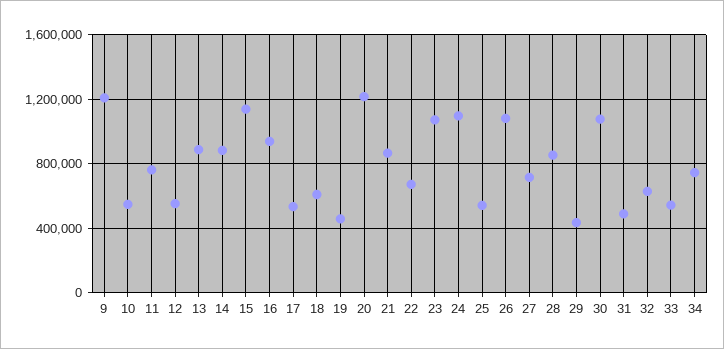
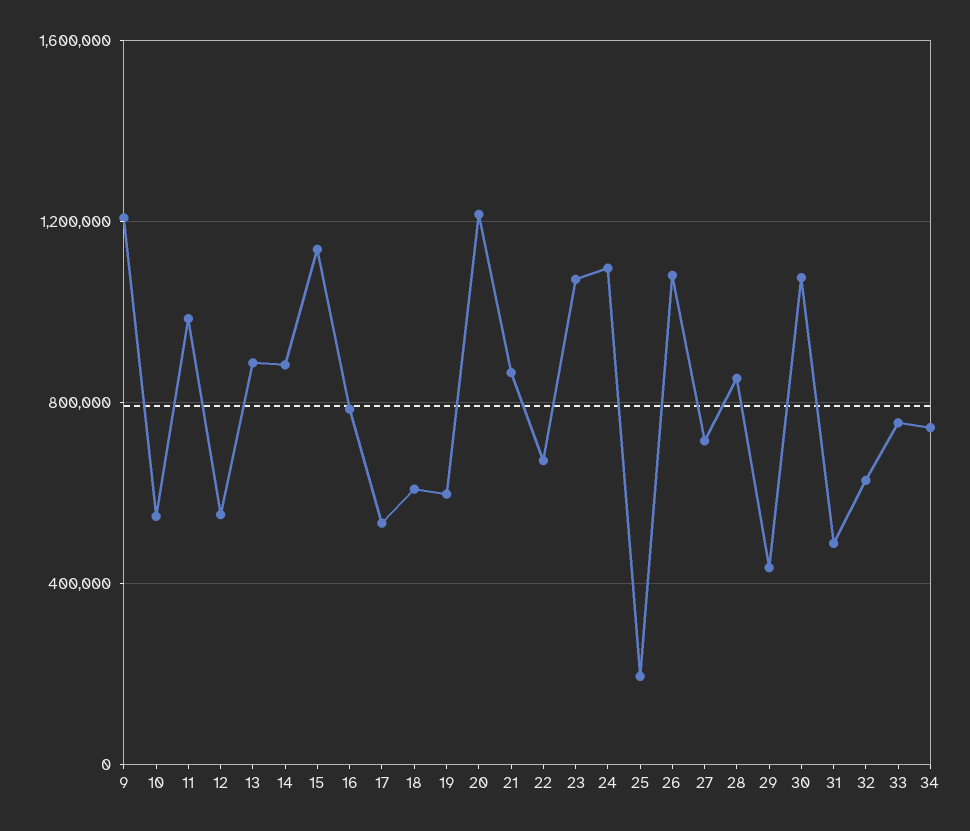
11: 750000 -> 1000000
16: 950000 -> 800000
19: 450000 -> 600000
25: 550000 -> 200000
33: 550000 -> 750000

